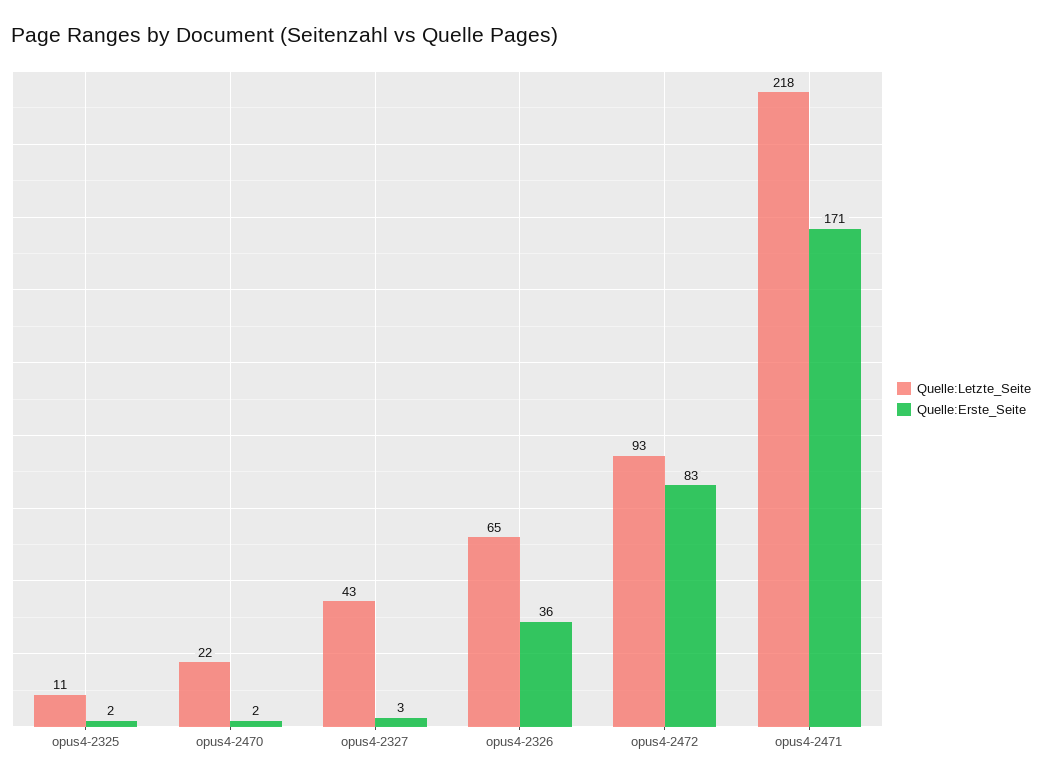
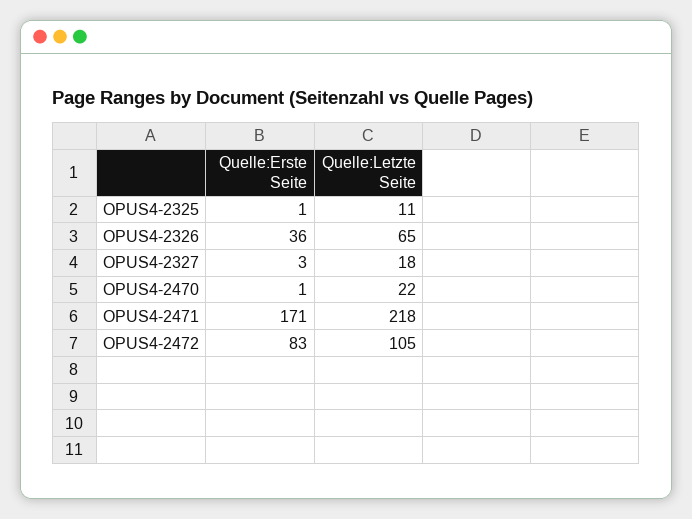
Quelle:Erste_Seite, opus4-2325: 2 -> 1
Quelle:Erste_Seite, opus4-2470: 2 -> 1
Quelle:Letzte_Seite, opus4-2327: 43 -> 18
Quelle:Letzte_Seite, opus4-2472: 93 -> 105

